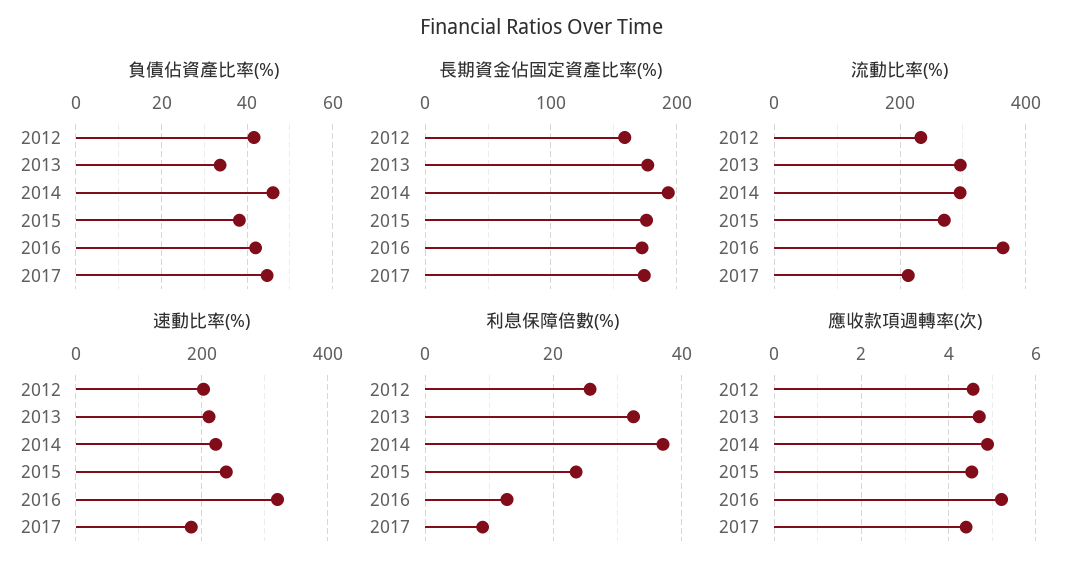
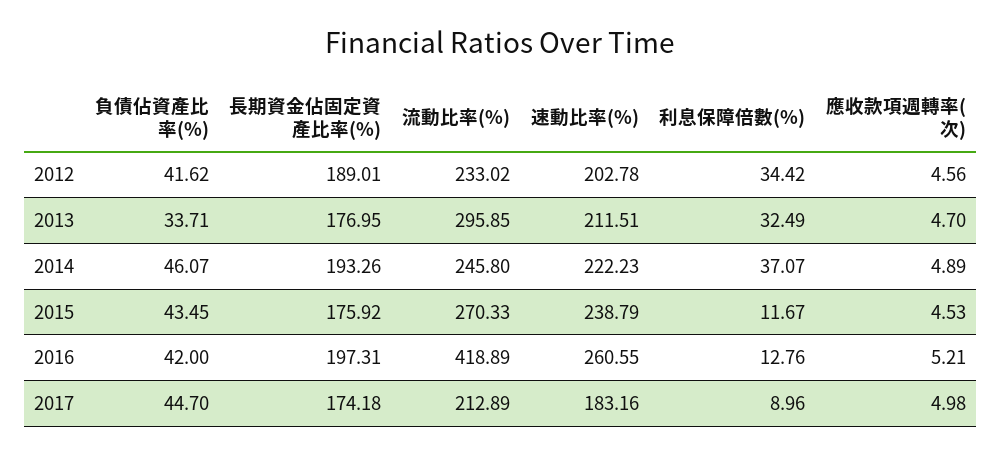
負債佔資產比率(%), 2015: 38 -> 43.45
長期資金佔固定資產比率(%), 2012: 160 -> 189.01
長期資金佔固定資產比率(%), 2016: 170 -> 197.31
流動比率(%), 2014: 300 -> 245.8
流動比率(%), 2016: 360 -> 418.89
速動比率(%), 2016: 320 -> 260.55
利息保障倍數(%), 2012: 26 -> 34.42
利息保障倍數(%), 2015: 24 -> 11.67
應收款項週轉率(次), 2017: 4.4 -> 4.98

